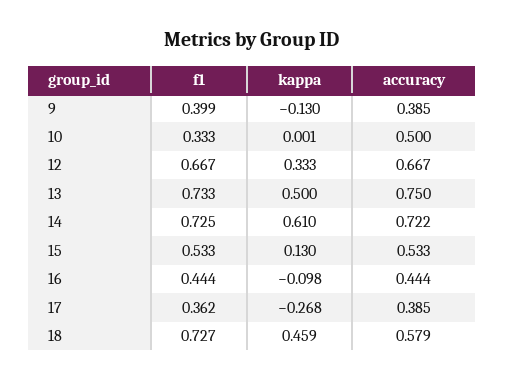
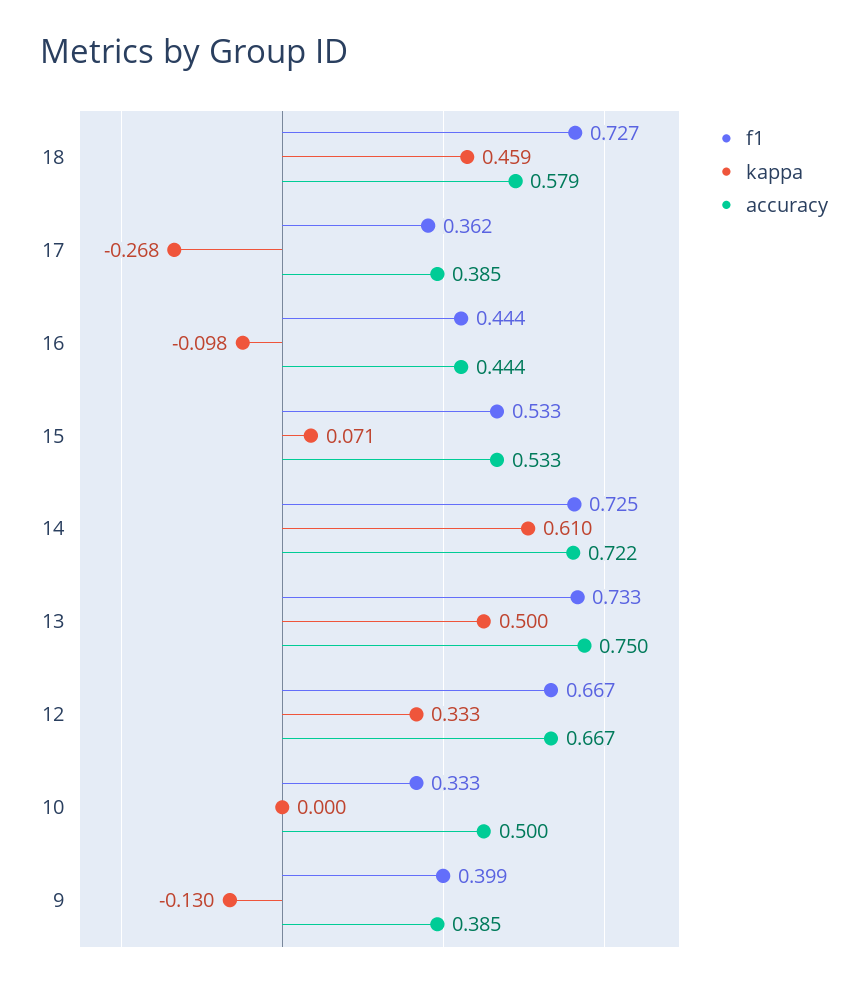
kappa, 10: 0.001 -> 0
kappa, 15: 0.13 -> 0.071

